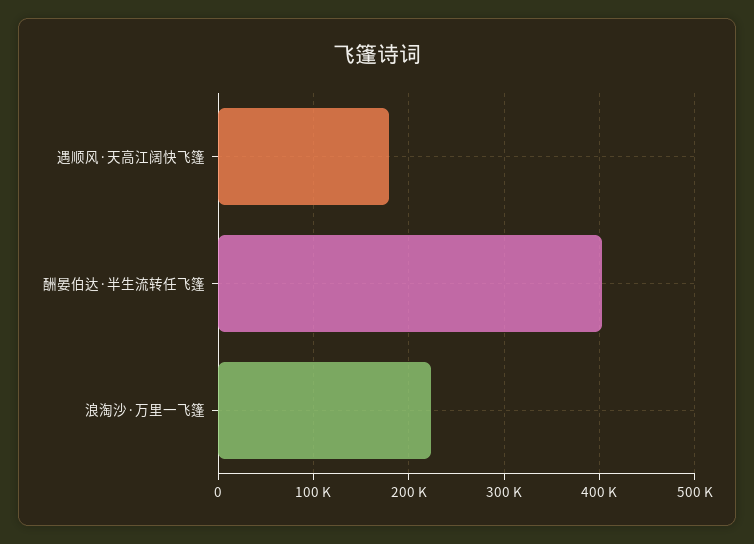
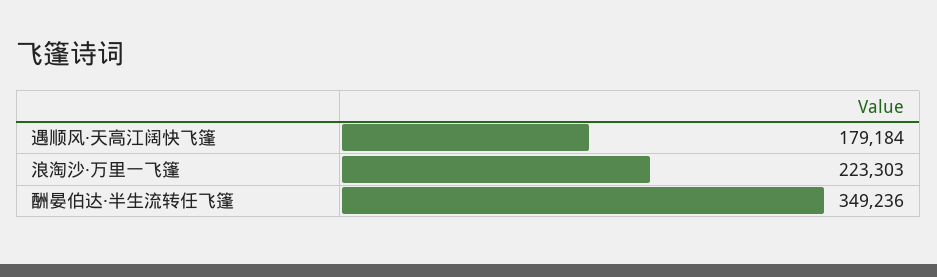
酬晏伯达·半生流转任飞篷: 400000 -> 349236

